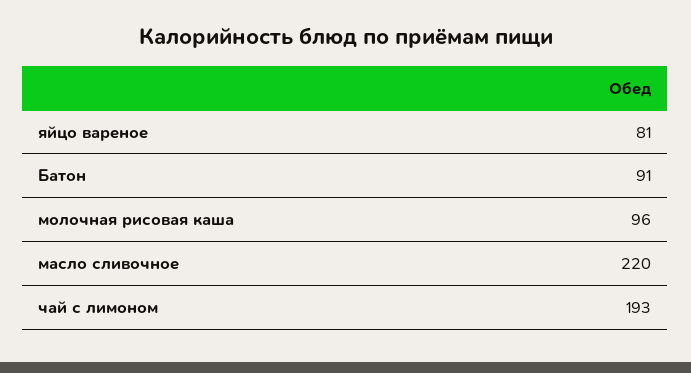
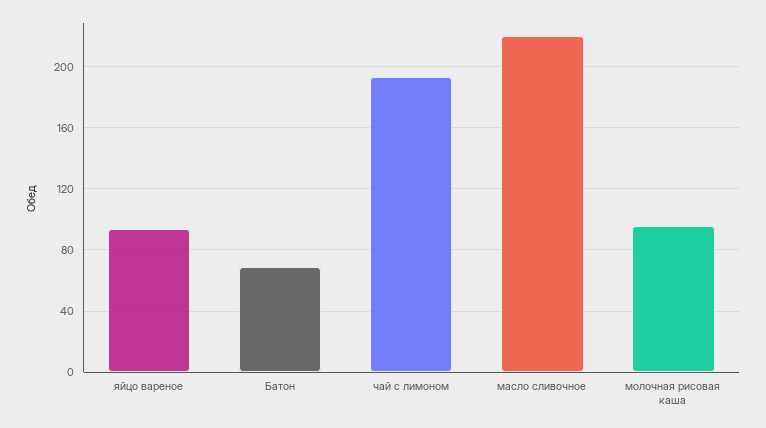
яйцо вареное: 81 -> 95
Батон: 91 -> 70

